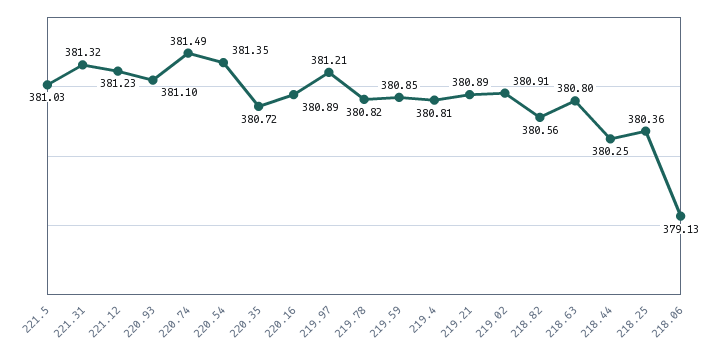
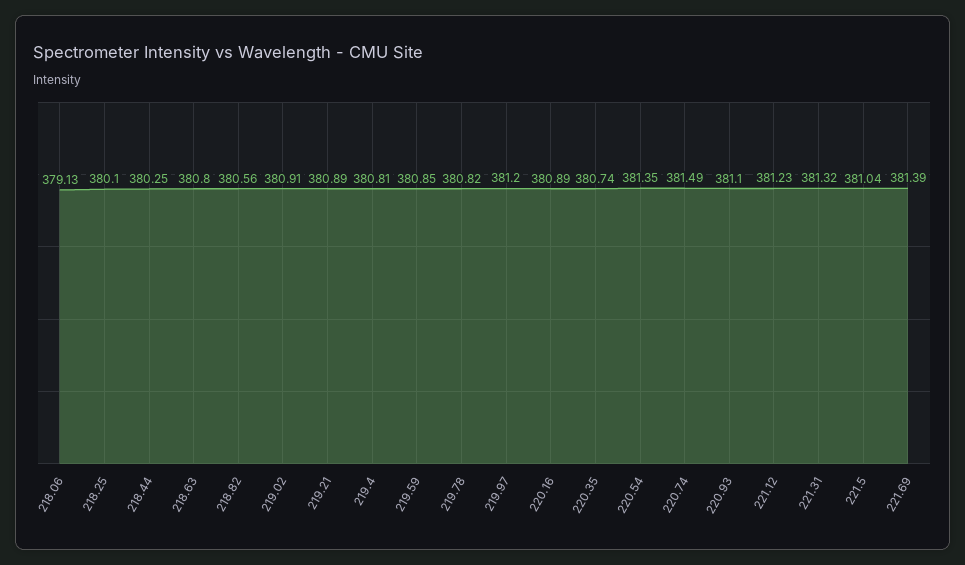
221.5: 381.03 -> 381.04
220.35: 380.72 -> 380.74
219.97: 381.21 -> 381.2
218.25: 380.36 -> 380.1
221.69: none -> 381.39

